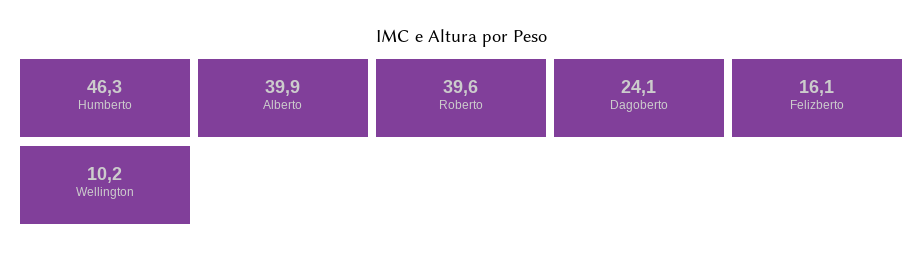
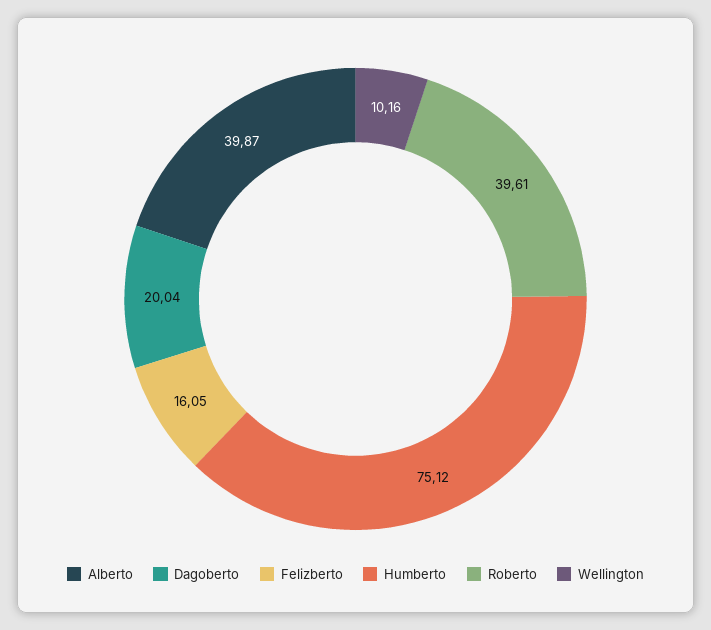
Humberto: 46.3 -> 75.12
Dagoberto: 24.1 -> 20.04

